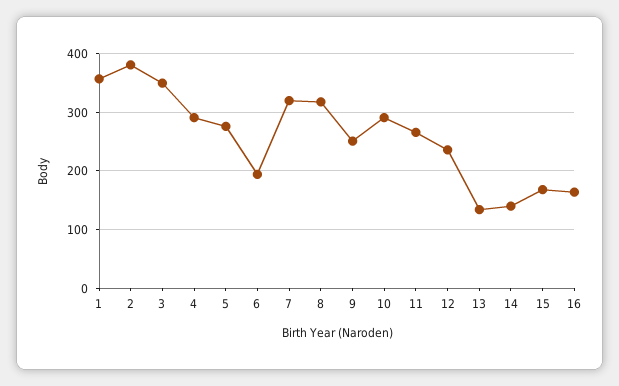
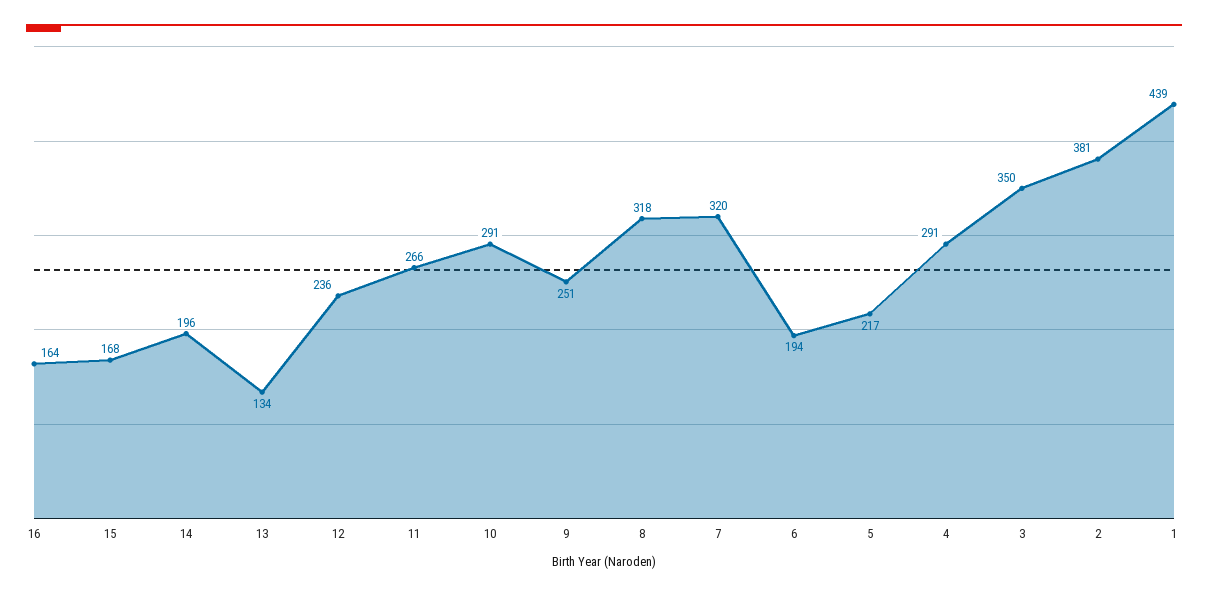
1: 360 -> 439
5: 280 -> 217
14: 140 -> 196

